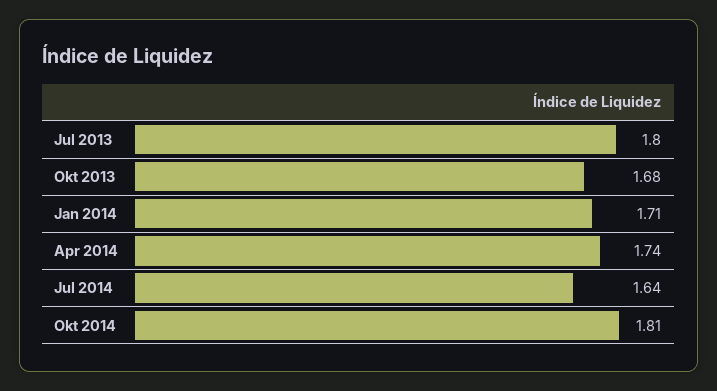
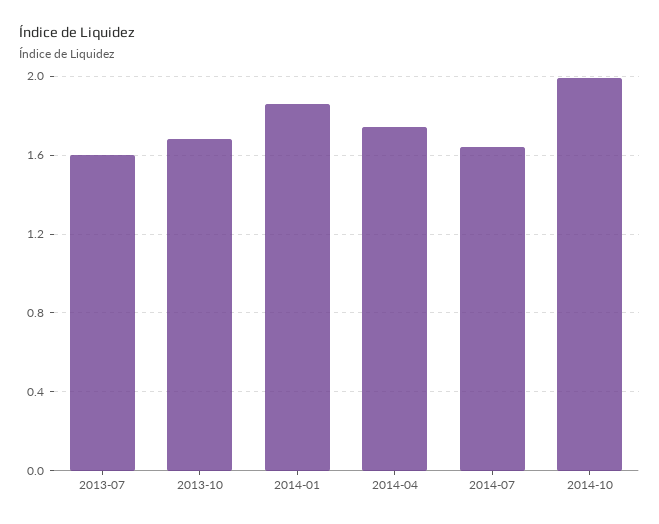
Jul 2013: 1.8 -> 1.6
Jan 2014: 1.71 -> 1.85
Okt 2014: 1.81 -> 2

